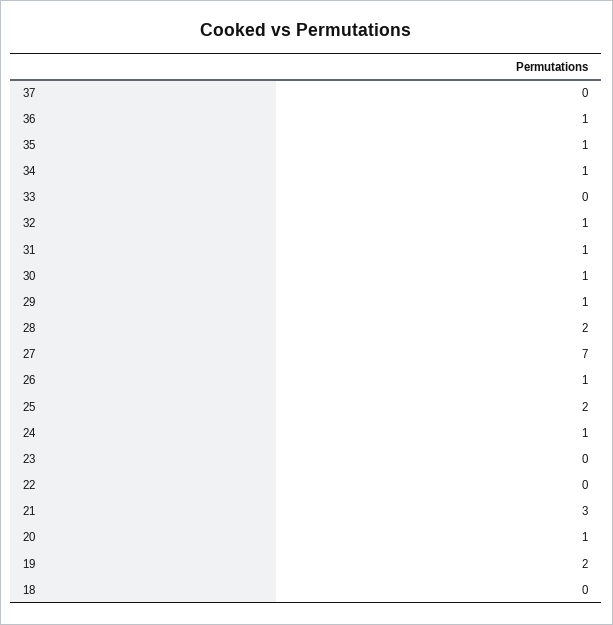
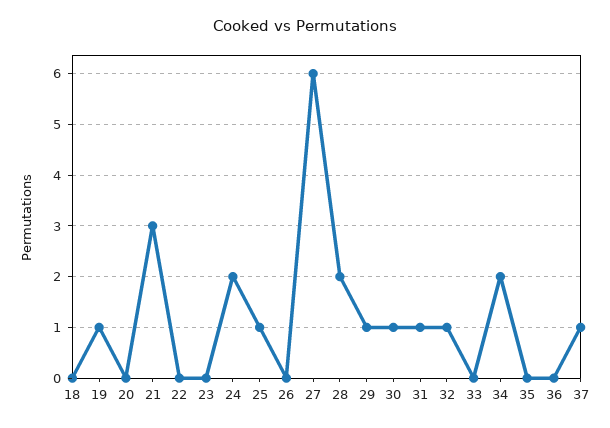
37: 0 -> 1
36: 1 -> 0
35: 1 -> 0
34: 1 -> 2
27: 7 -> 6
26: 1 -> 0
25: 2 -> 1
24: 1 -> 2
20: 1 -> 0
19: 2 -> 1

